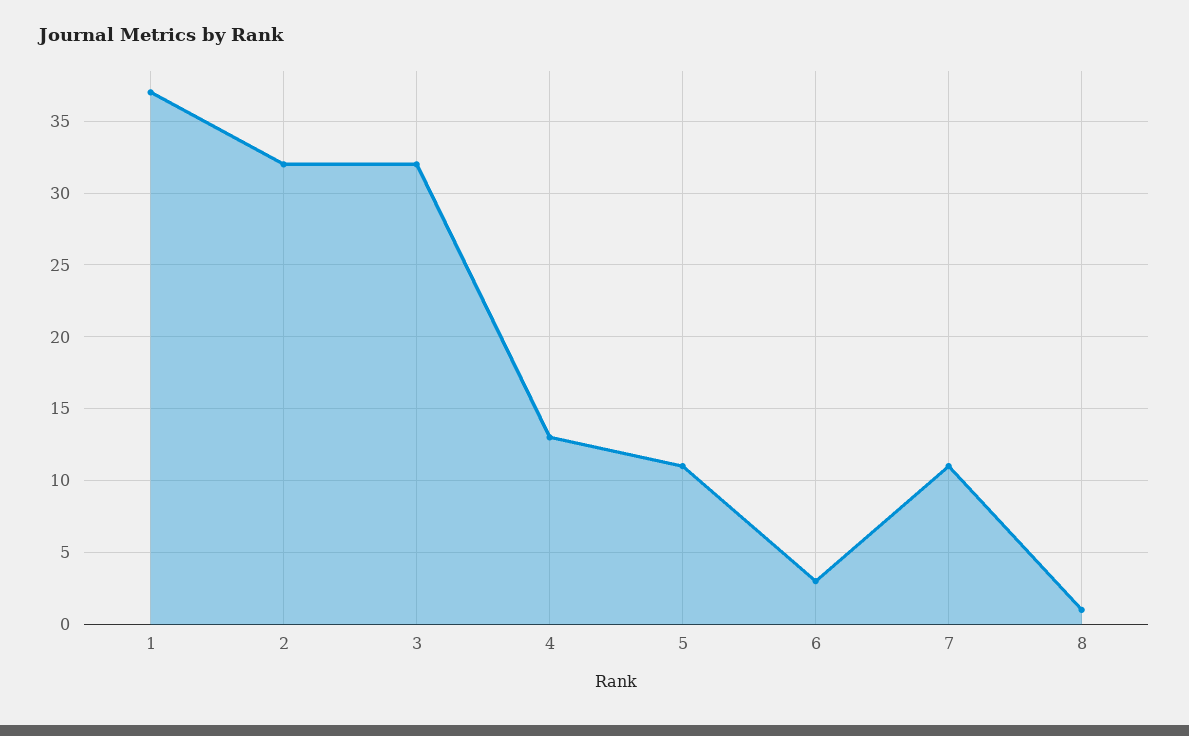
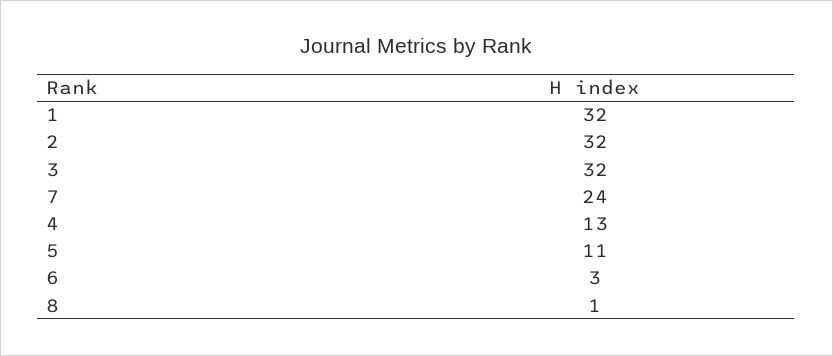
1: 37 -> 32
7: 11 -> 24

